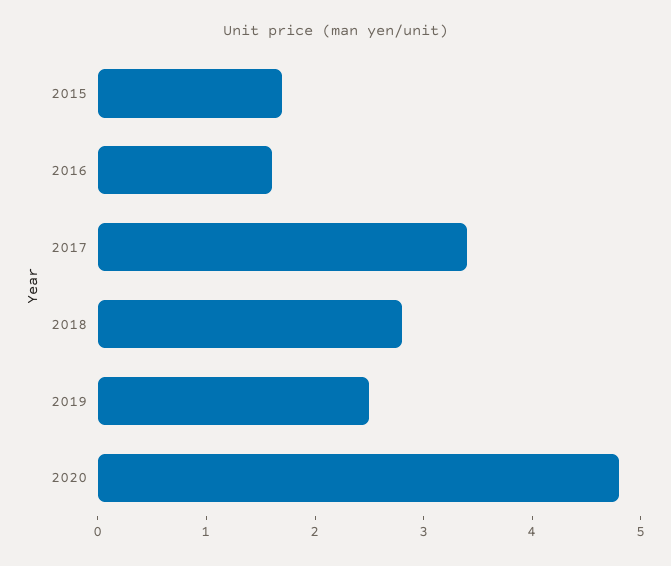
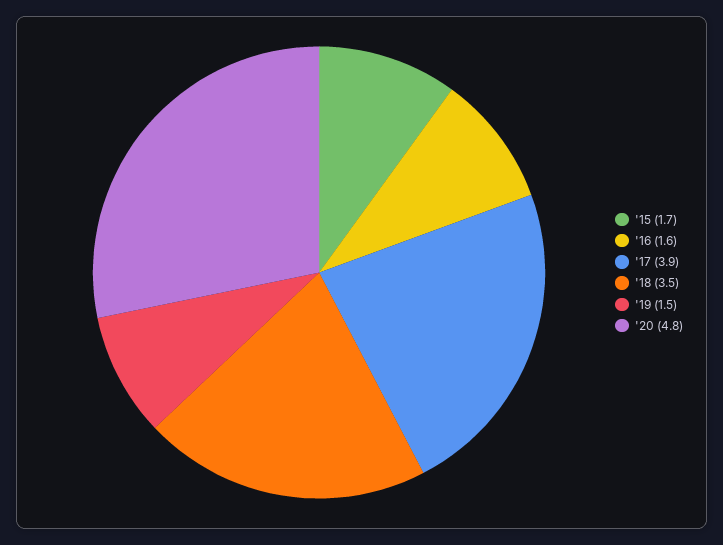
2017: 3.4 -> 3.9
2018: 2.8 -> 3.5
2019: 2.5 -> 1.5

